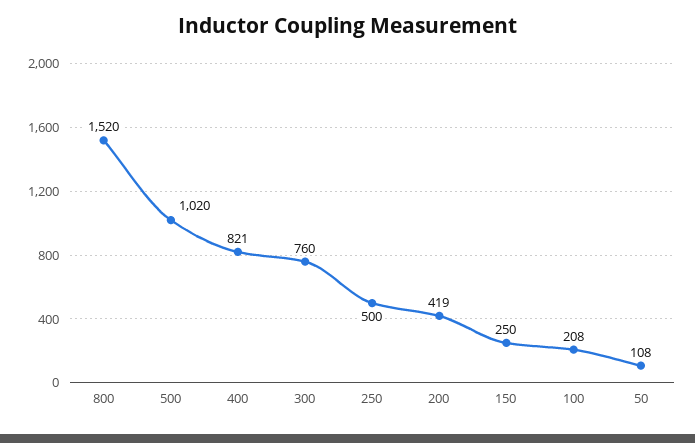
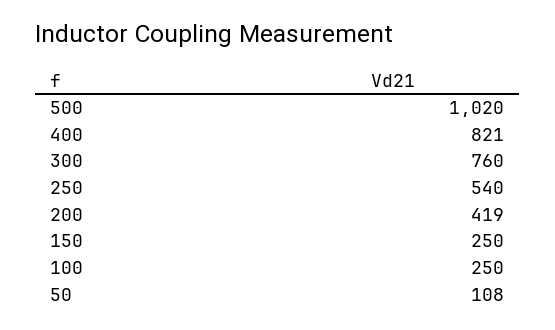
800: 1520 -> none
250: 500 -> 540
100: 208 -> 250

